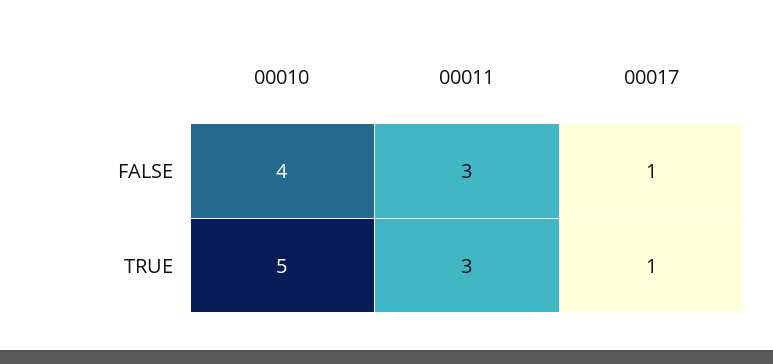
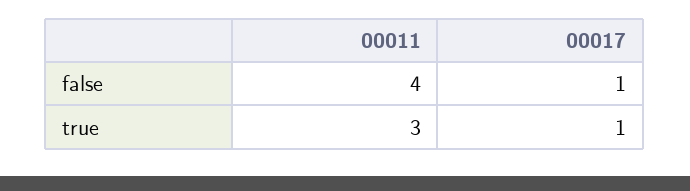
00010, FALSE: 4 -> none
00011, FALSE: 3 -> 4
00010, TRUE: 5 -> none

